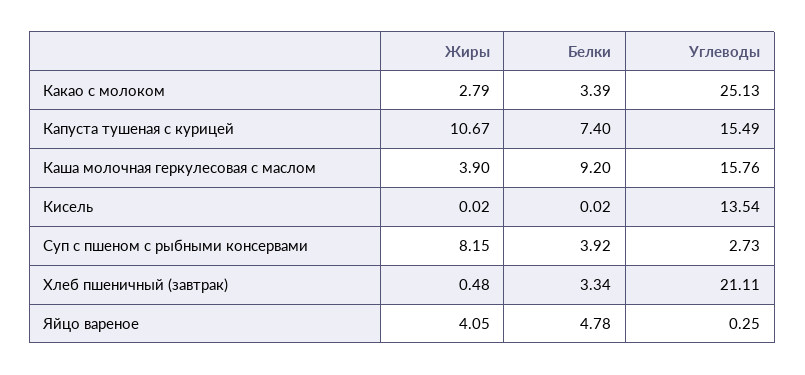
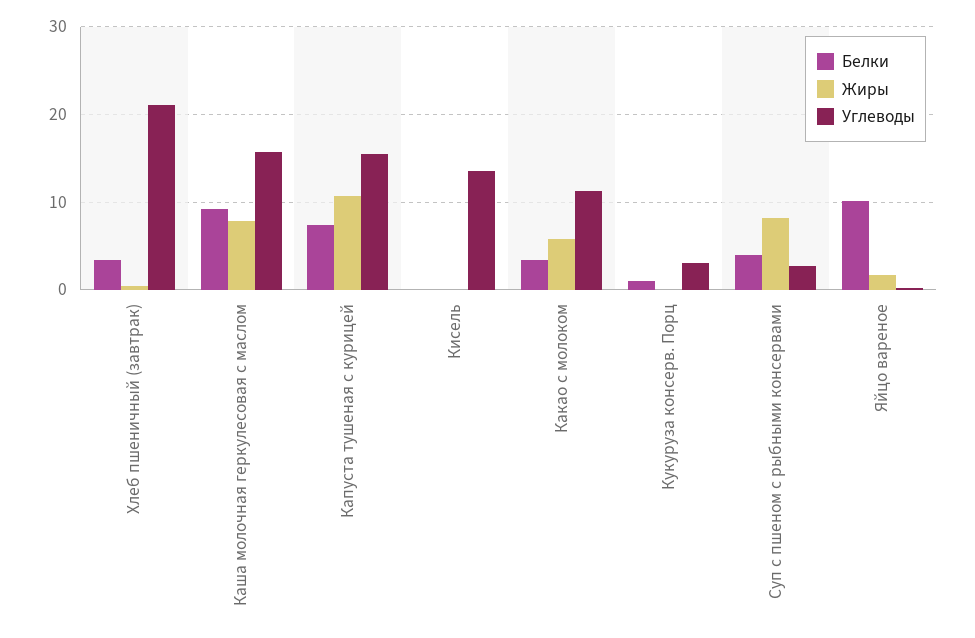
Жиры, Какао с молоком: 2.79 -> 6
Углеводы, Какао с молоком: 25.13 -> 11
Жиры, Каша молочная геркулесовая с маслом: 3.9 -> 8
Жиры, Яйцо вареное: 4.05 -> 2
Белки, Яйцо вареное: 4.78 -> 10
Белки, Кукуруза консерв. Порц: none -> 1
Жиры, Кукуруза консерв. Порц: none -> 0
Углеводы, Кукуруза консерв. Порц: none -> 3

